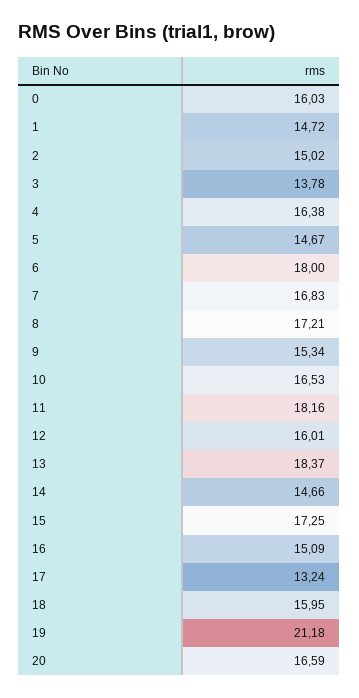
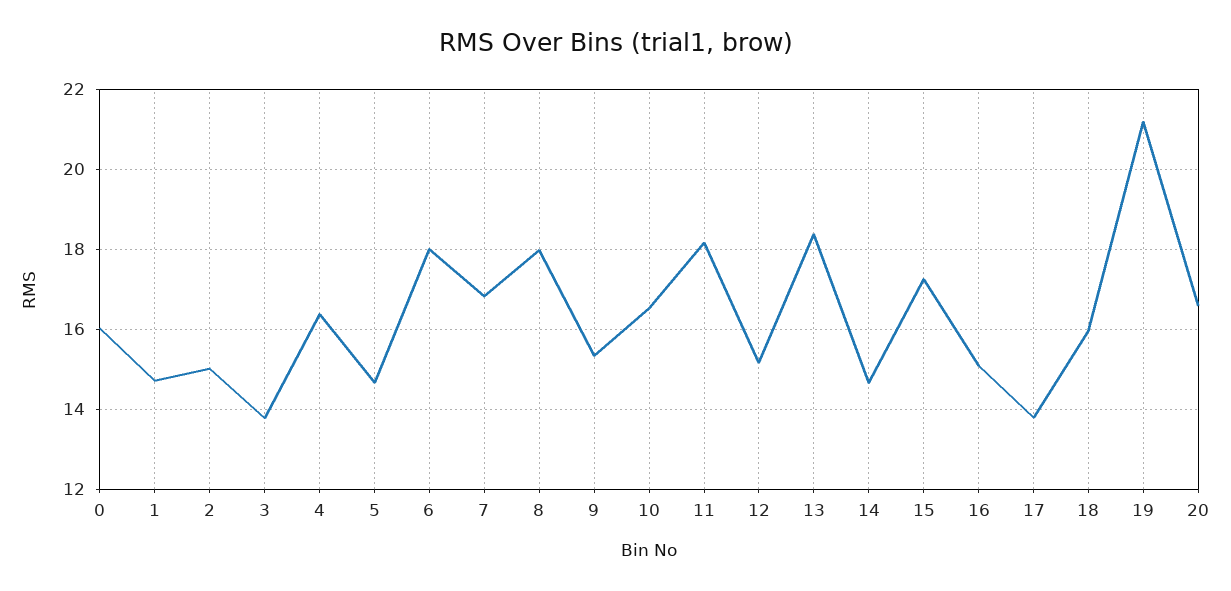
8: 17.21 -> 18
12: 16.01 -> 15.2
17: 13.24 -> 13.8

